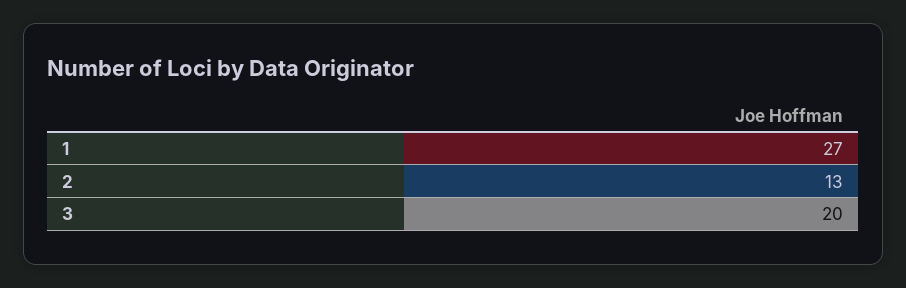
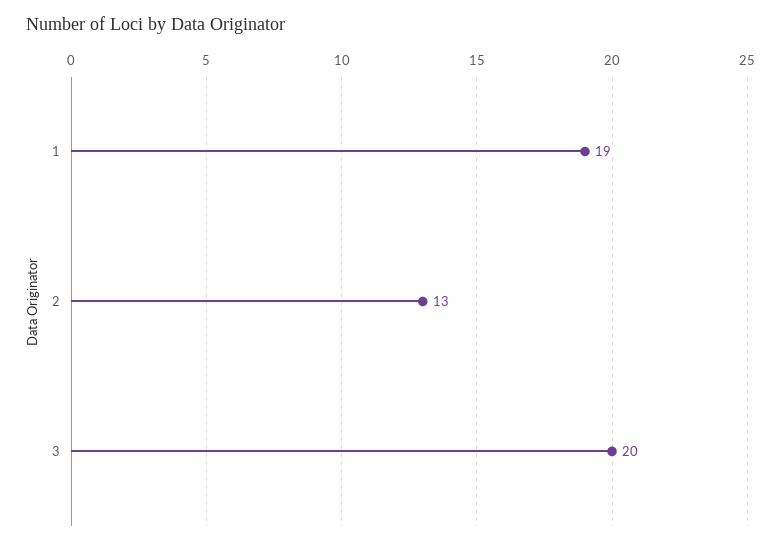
1: 27 -> 19

